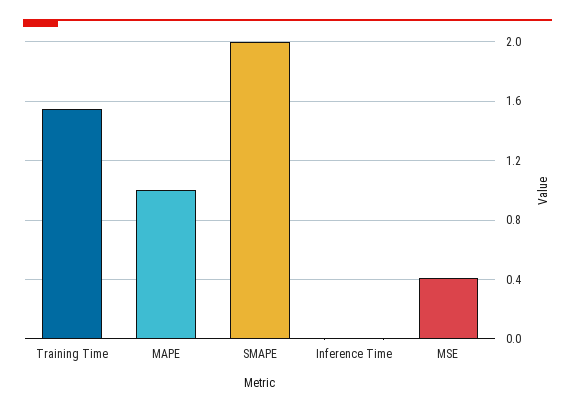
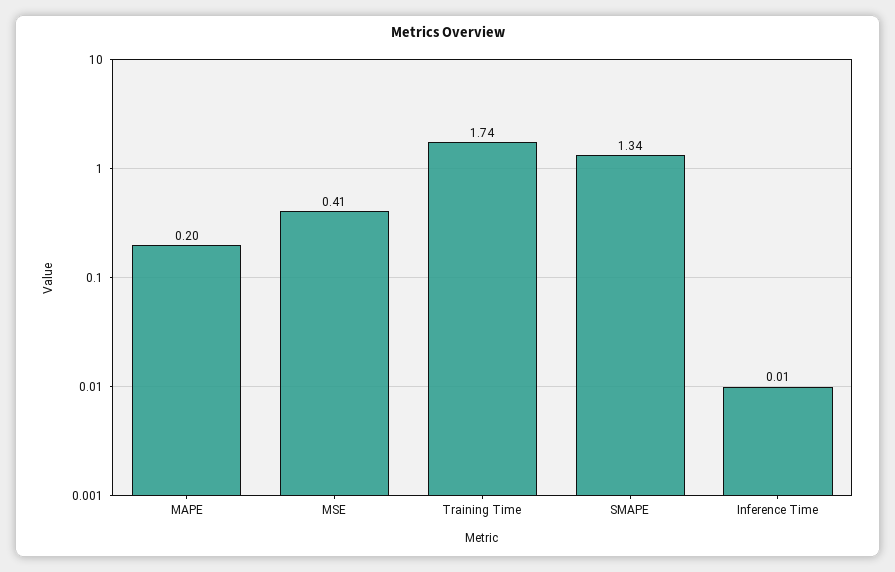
Training Time: 1.55 -> 1.74
MAPE: 1 -> 0.2
SMAPE: 2 -> 1.34

